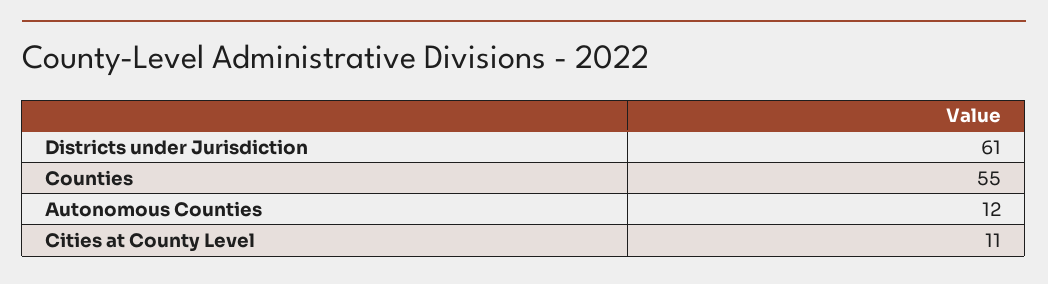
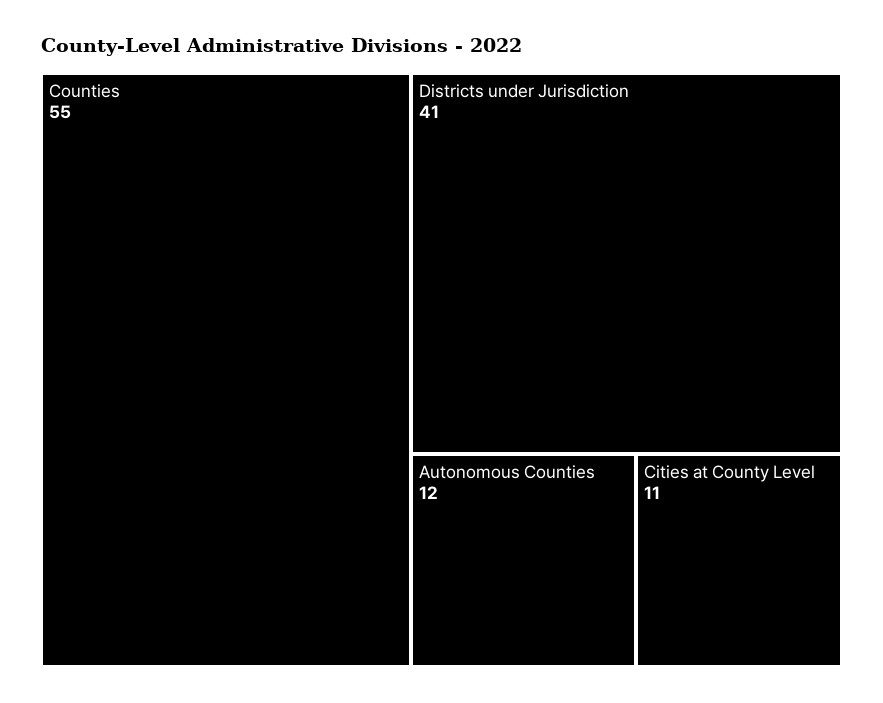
Districts under Jurisdiction: 61 -> 41

